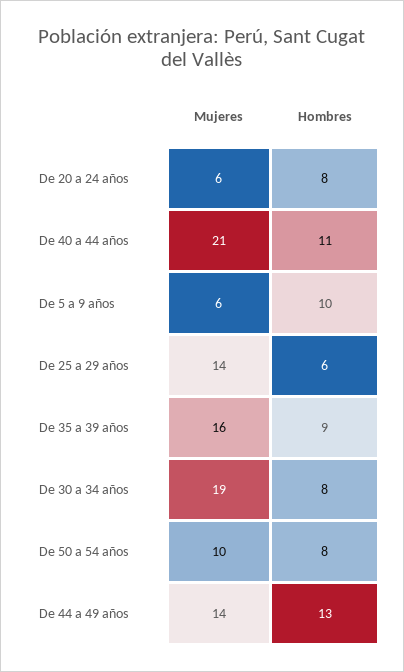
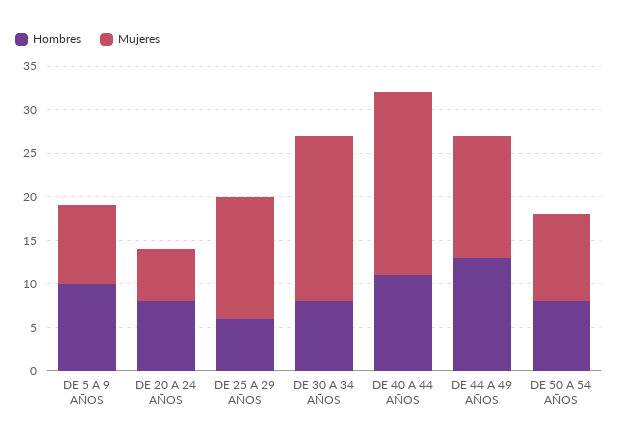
Mujeres, De 5 a 9 años: 6 -> 9
Mujeres, De 35 a 39 años: 16 -> none
Hombres, De 35 a 39 años: 9 -> none

